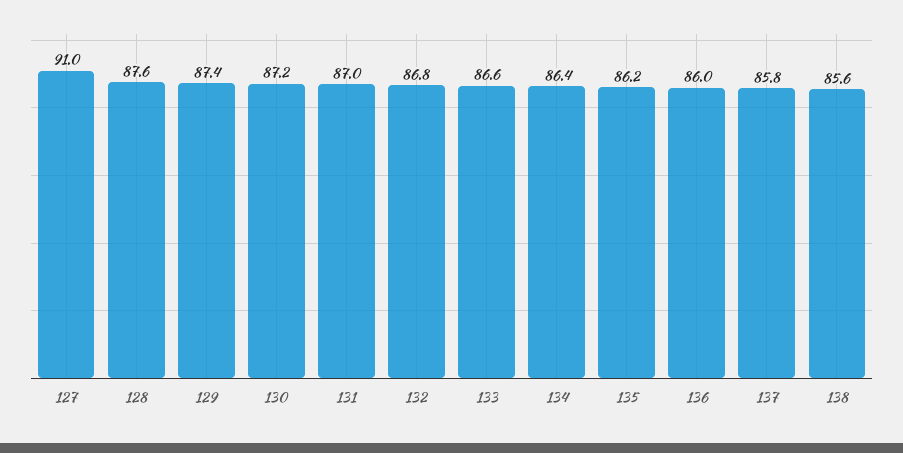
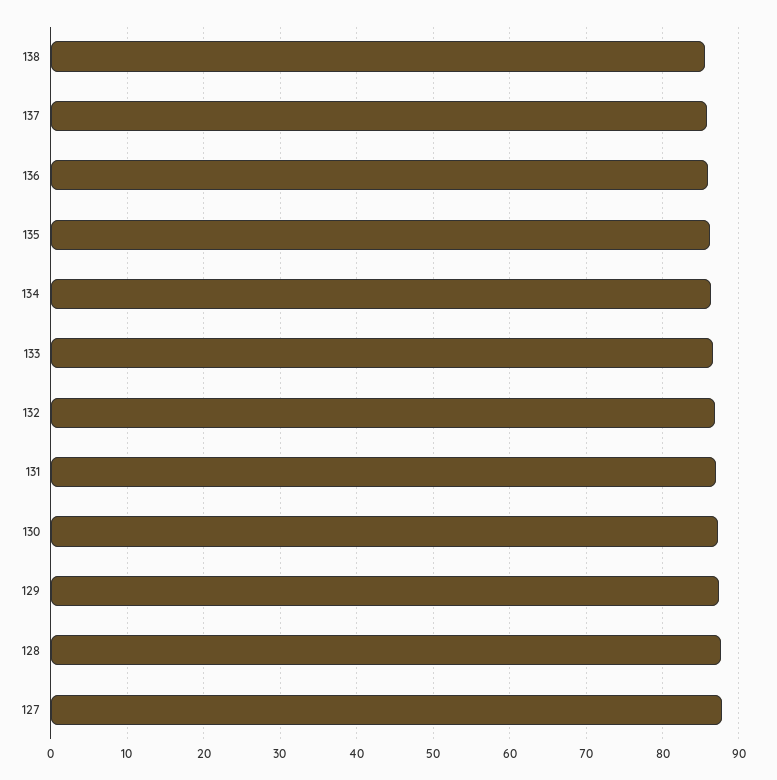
127: 91 -> 88

